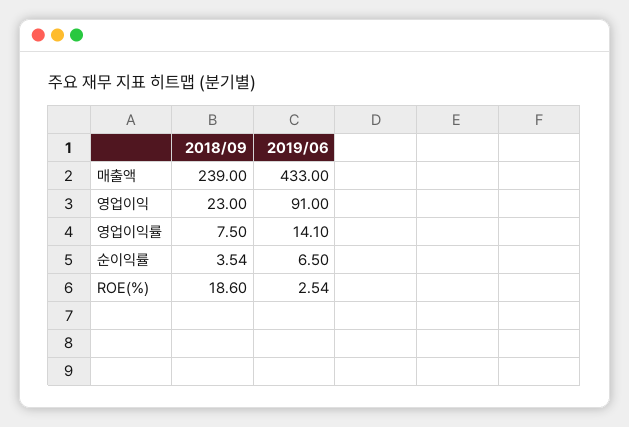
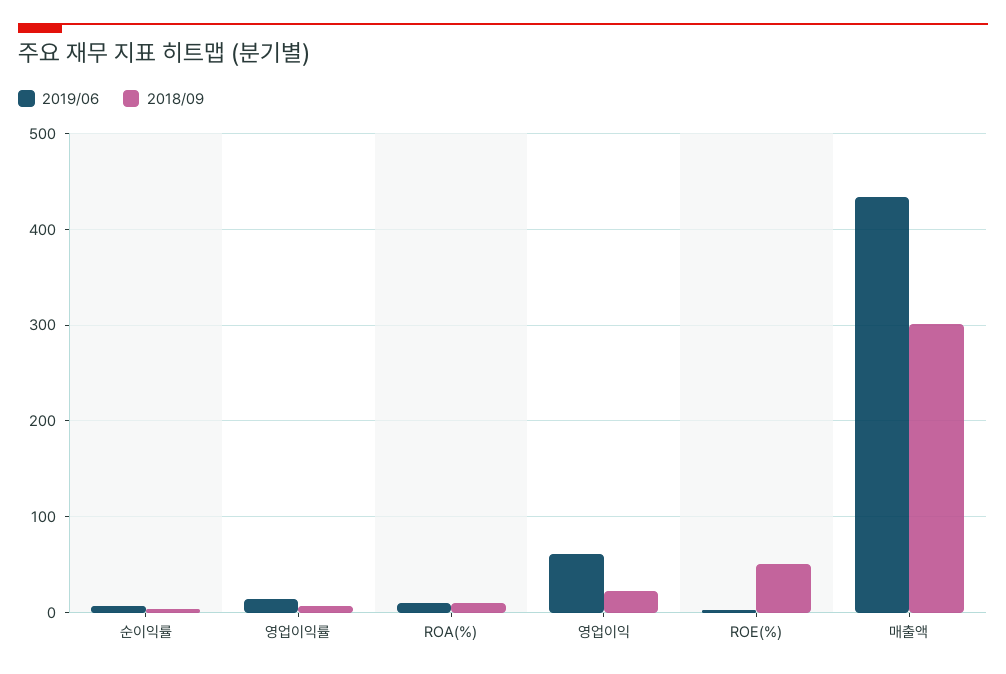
2018/09, 매출액: 239 -> 300
2019/06, 영업이익: 91 -> 60
2018/09, ROE(%): 18.6 -> 50
2019/06, ROA(%): none -> 10
2018/09, ROA(%): none -> 10

